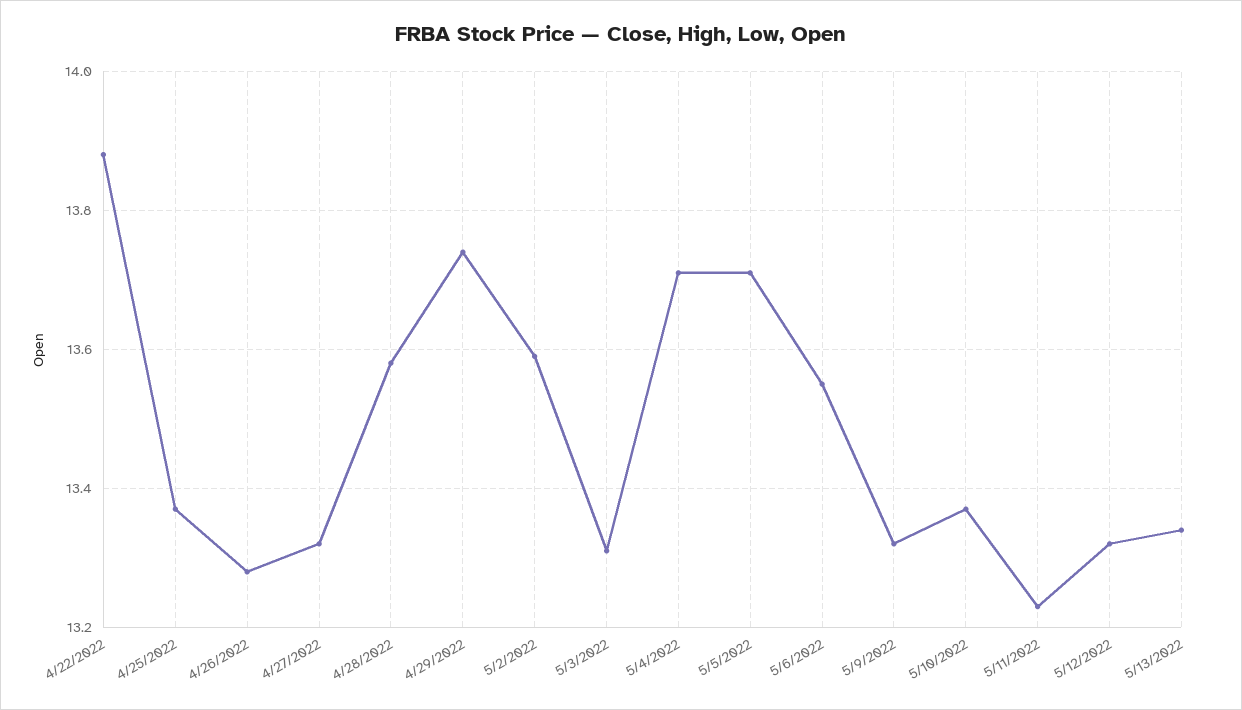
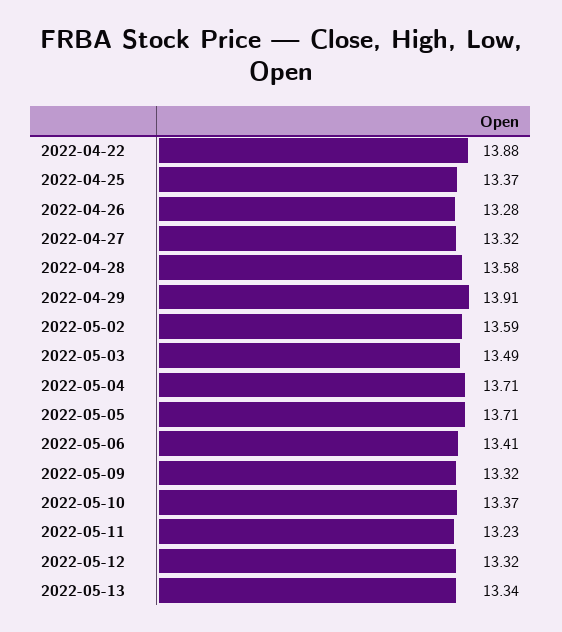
4/29/2022: 13.75 -> 13.91
5/3/2022: 13.3 -> 13.49
5/6/2022: 13.55 -> 13.41

